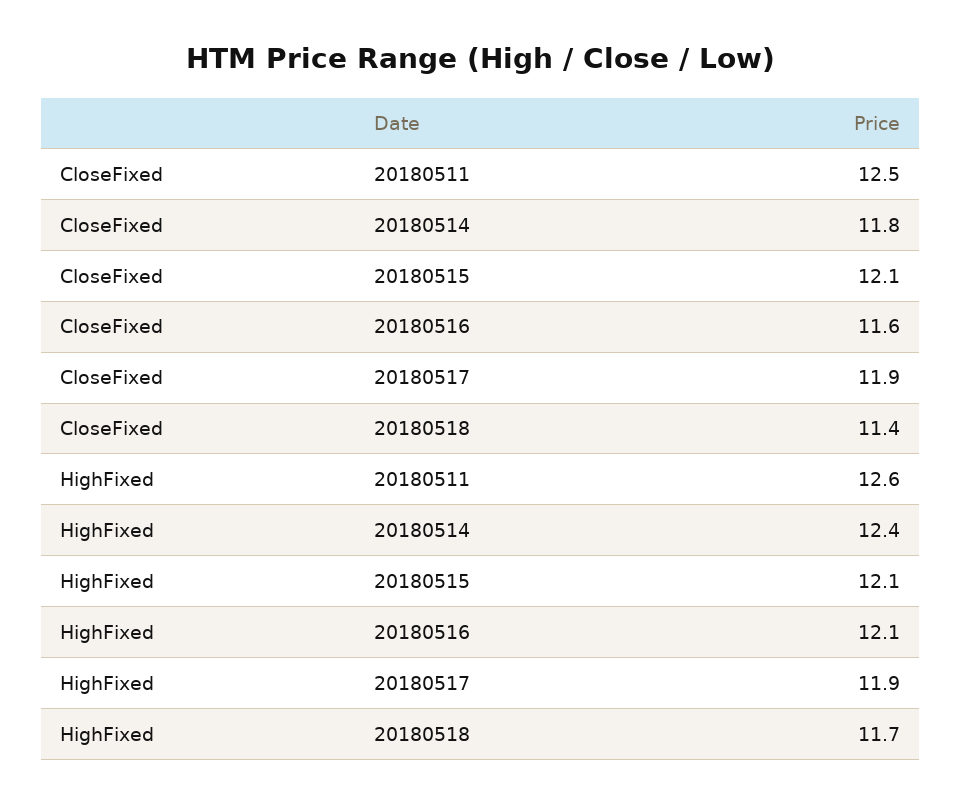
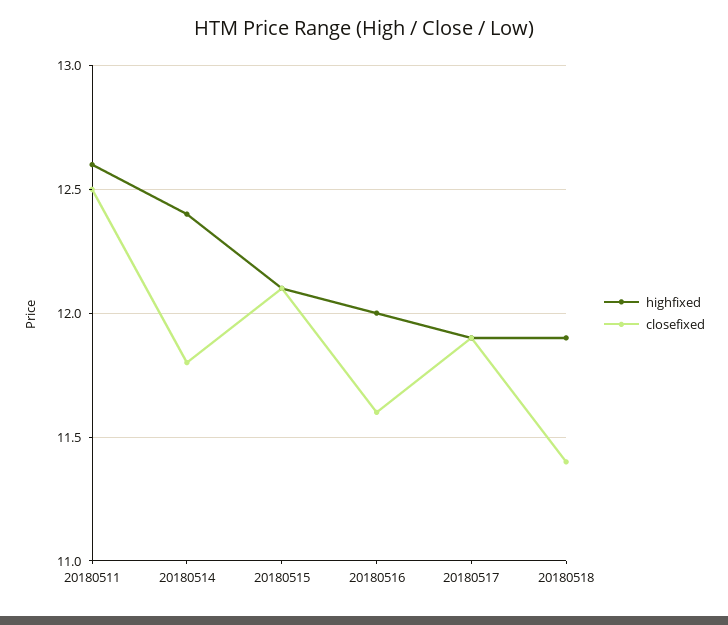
HighFixed, 20180516: 12.1 -> 12
HighFixed, 20180518: 11.7 -> 11.9

